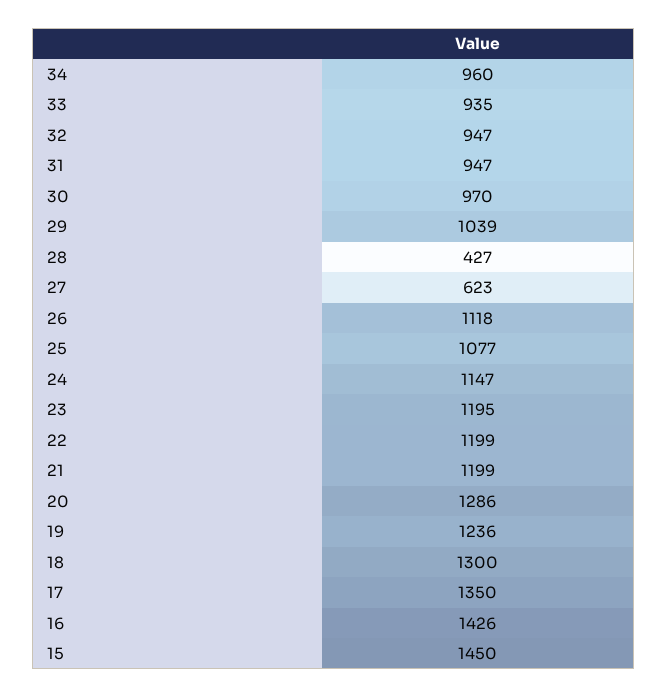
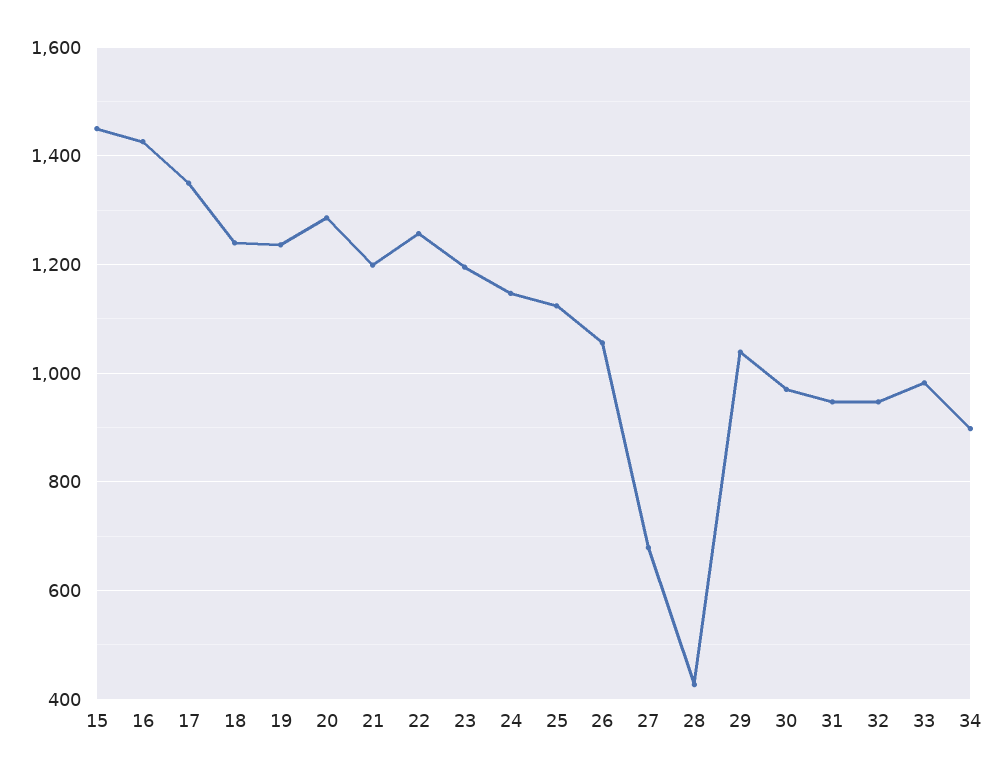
34: 960 -> 900
33: 935 -> 980
27: 623 -> 680
26: 1118 -> 1060
25: 1077 -> 1120
22: 1199 -> 1260
18: 1300 -> 1240

